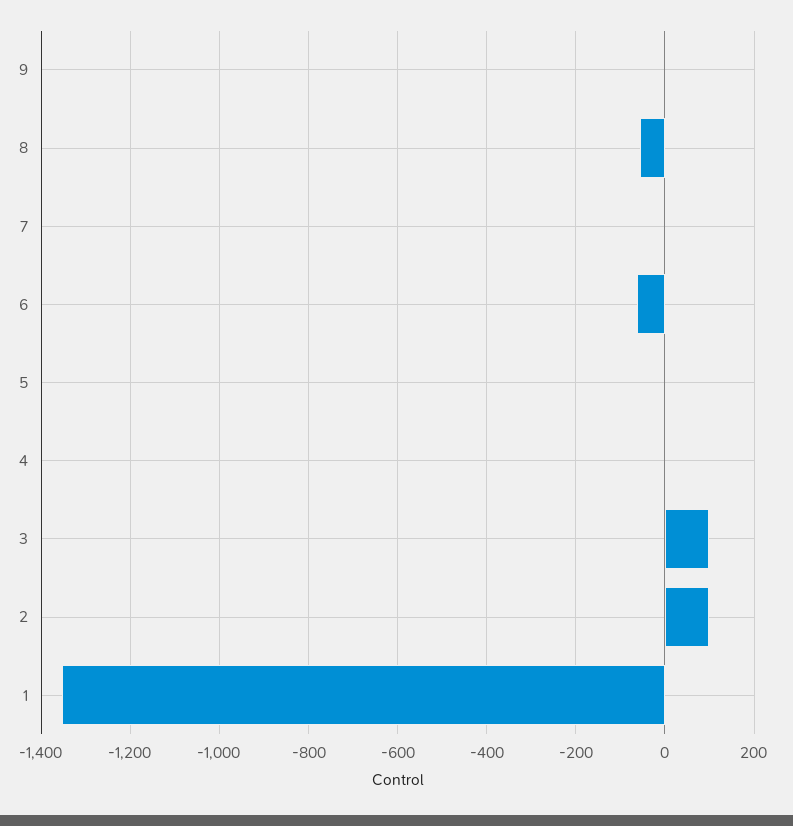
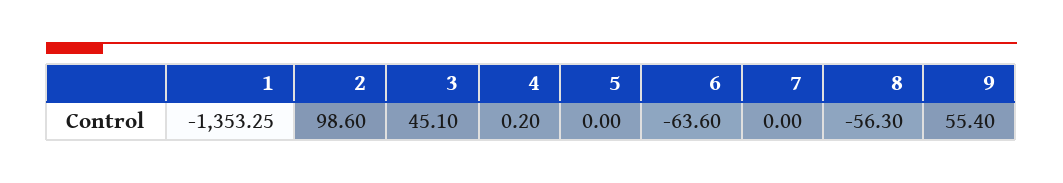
9: 0 -> 55.4
3: 100 -> 45.1

